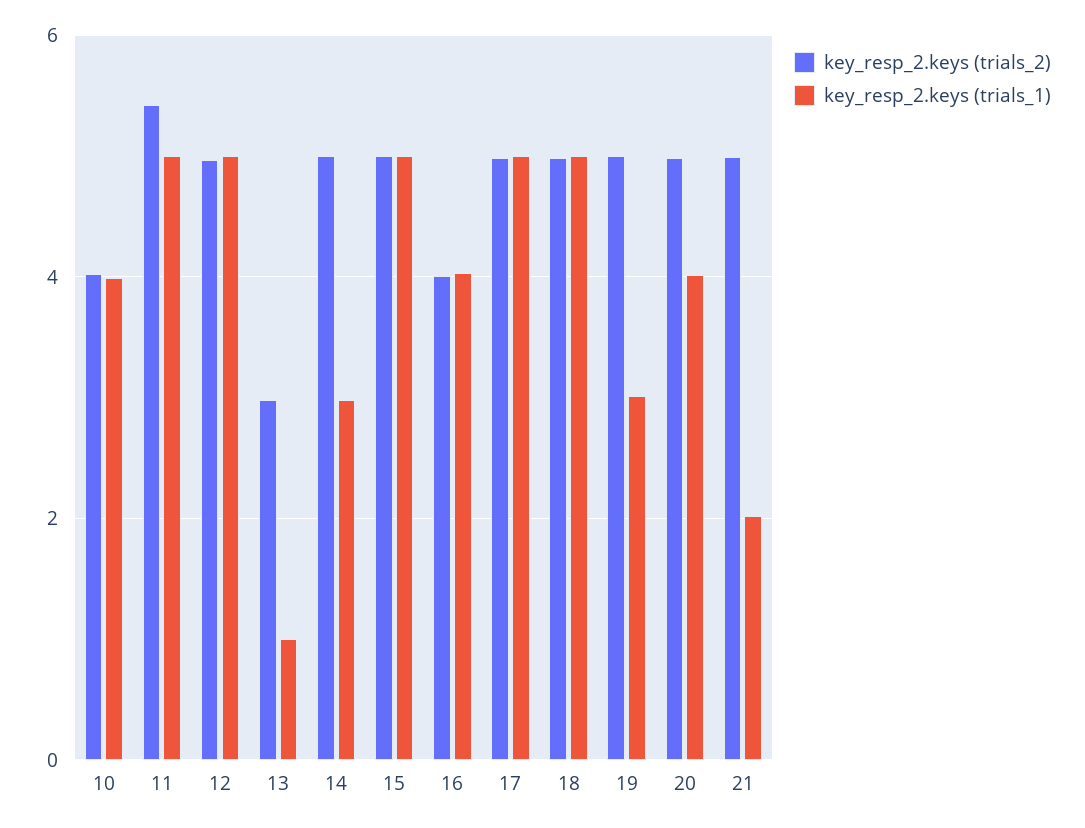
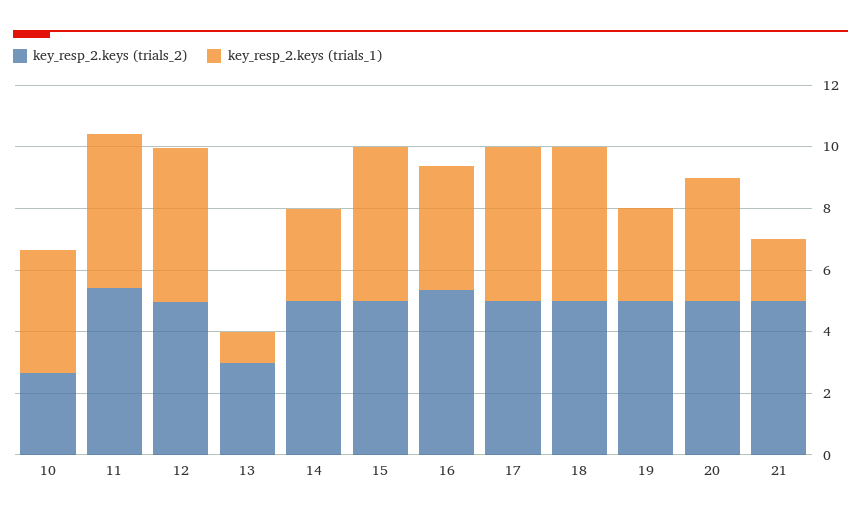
key_resp_2.keys (trials_2), 10: 4 -> 2.5
key_resp_2.keys (trials_2), 16: 4 -> 5.5

